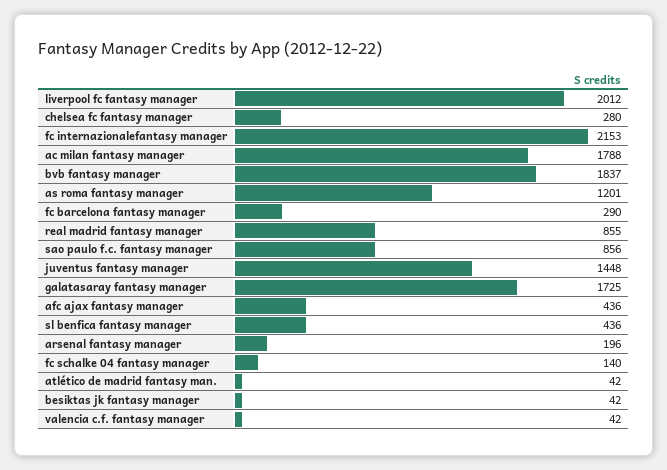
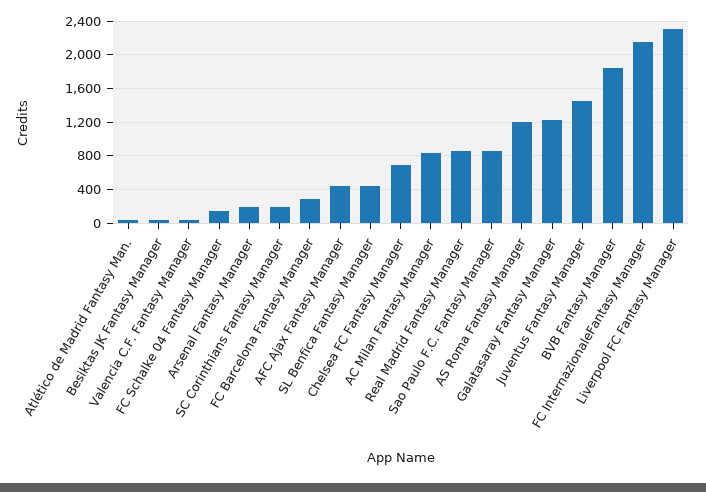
liverpool fc fantasy manager: 2012 -> 2300
chelsea fc fantasy manager: 280 -> 700
ac milan fantasy manager: 1788 -> 800
galatasaray fantasy manager: 1725 -> 1200
SC Corinthians Fantasy Manager: none -> 200

